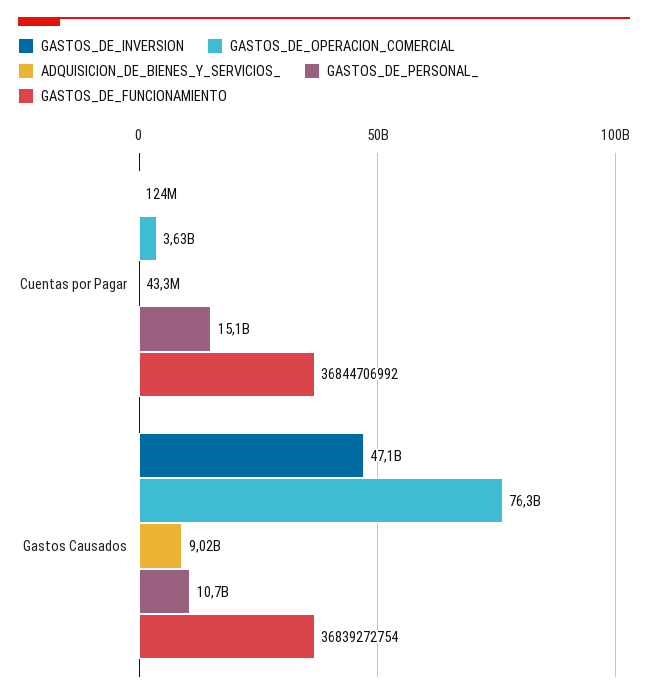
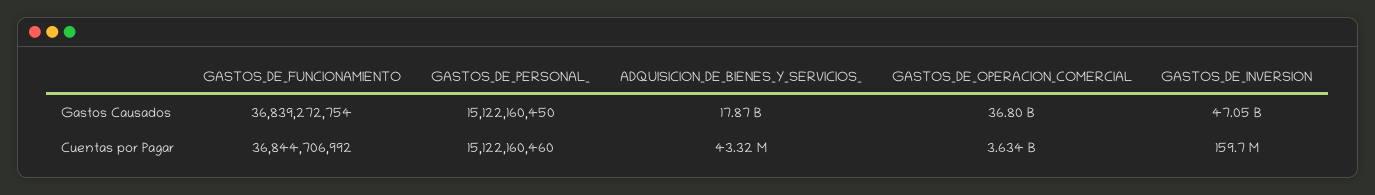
GASTOS_DE_INVERSION, Cuentas por Pagar: 124000000 -> 159700000
GASTOS_DE_OPERACION_COMERCIAL, Gastos Causados: 76300000000 -> 36800000000
ADQUISICION_DE_BIENES_Y_SERVICIOS_, Gastos Causados: 9020000000 -> 17870000000
GASTOS_DE_PERSONAL_, Gastos Causados: 10700000000 -> 15122160450

